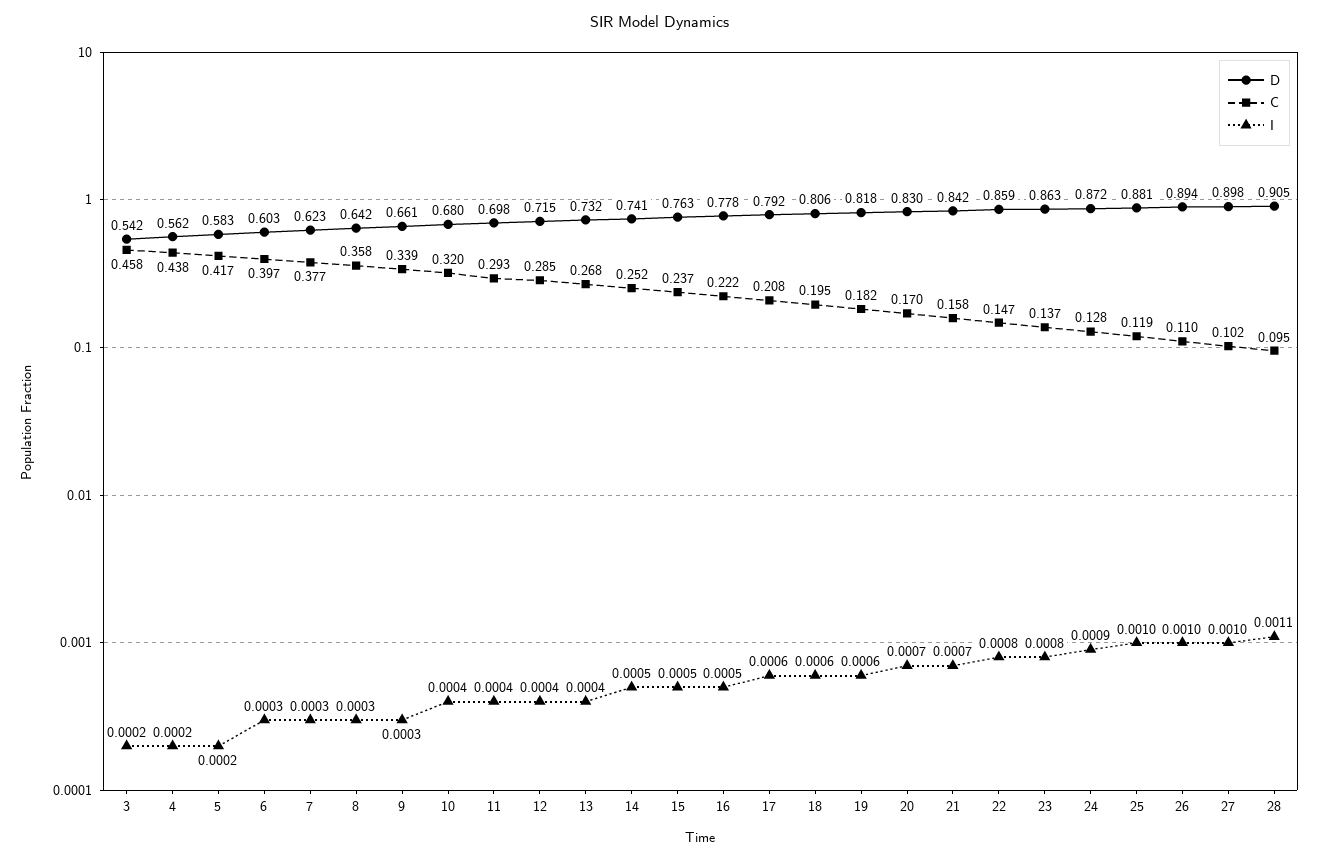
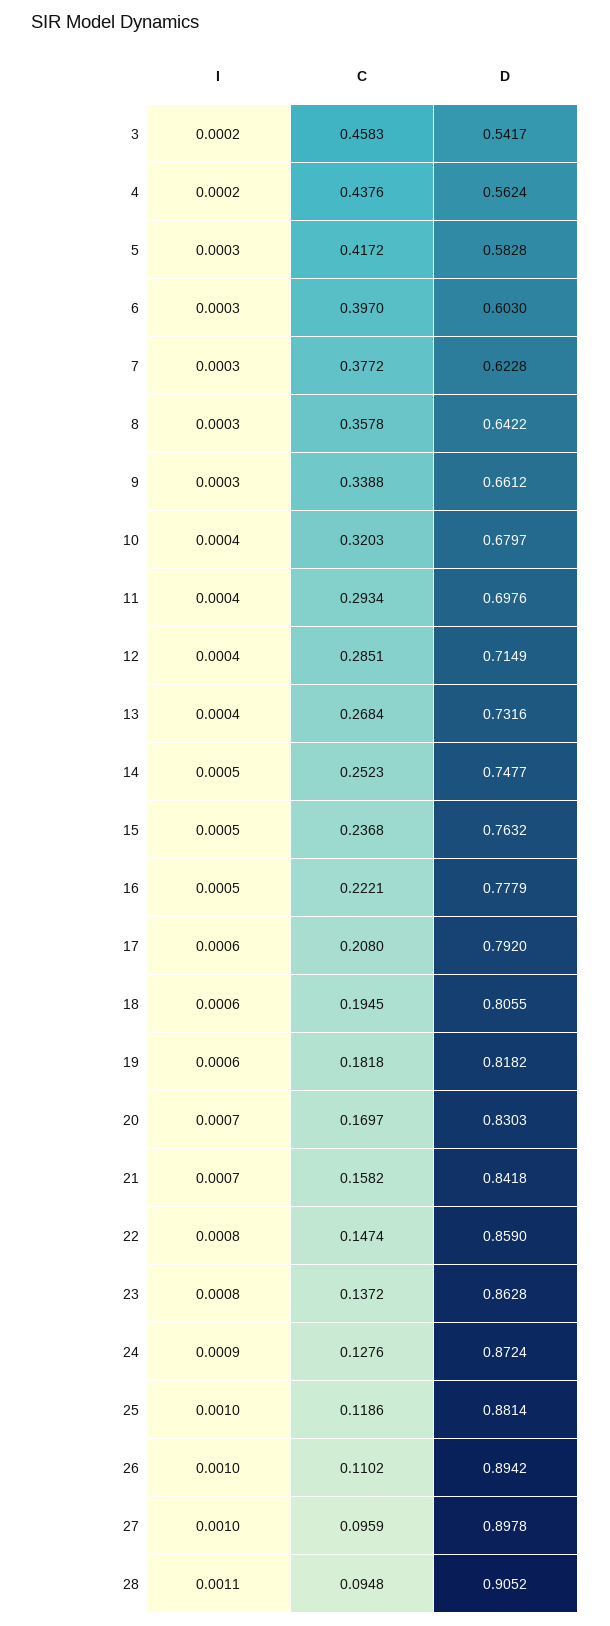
I, 5: 0.0002 -> 0.0003
D, 14: 0.741 -> 0.7477
C, 27: 0.102 -> 0.0959

